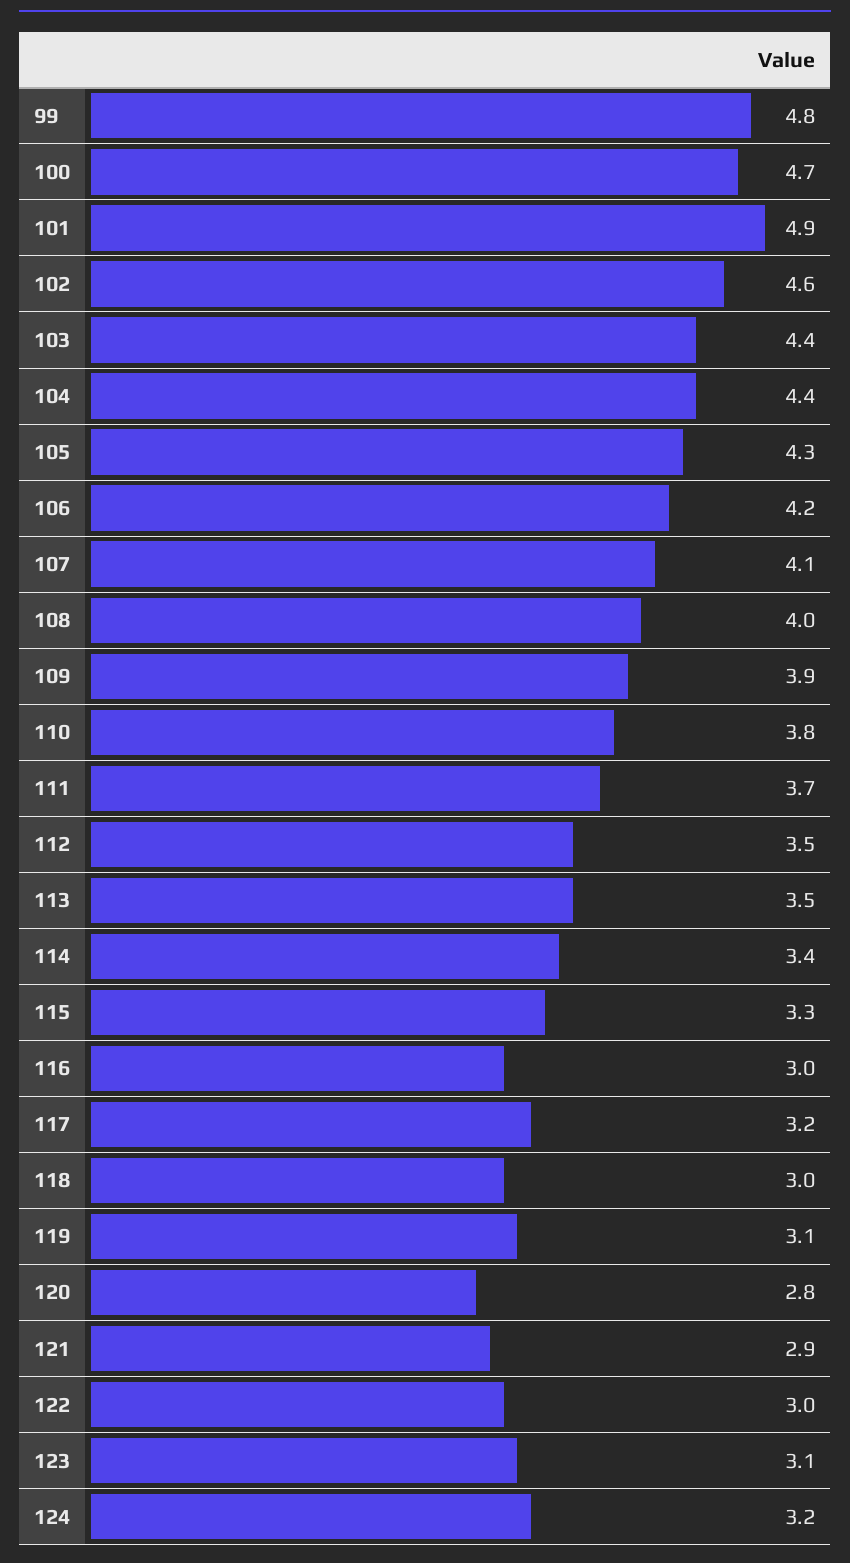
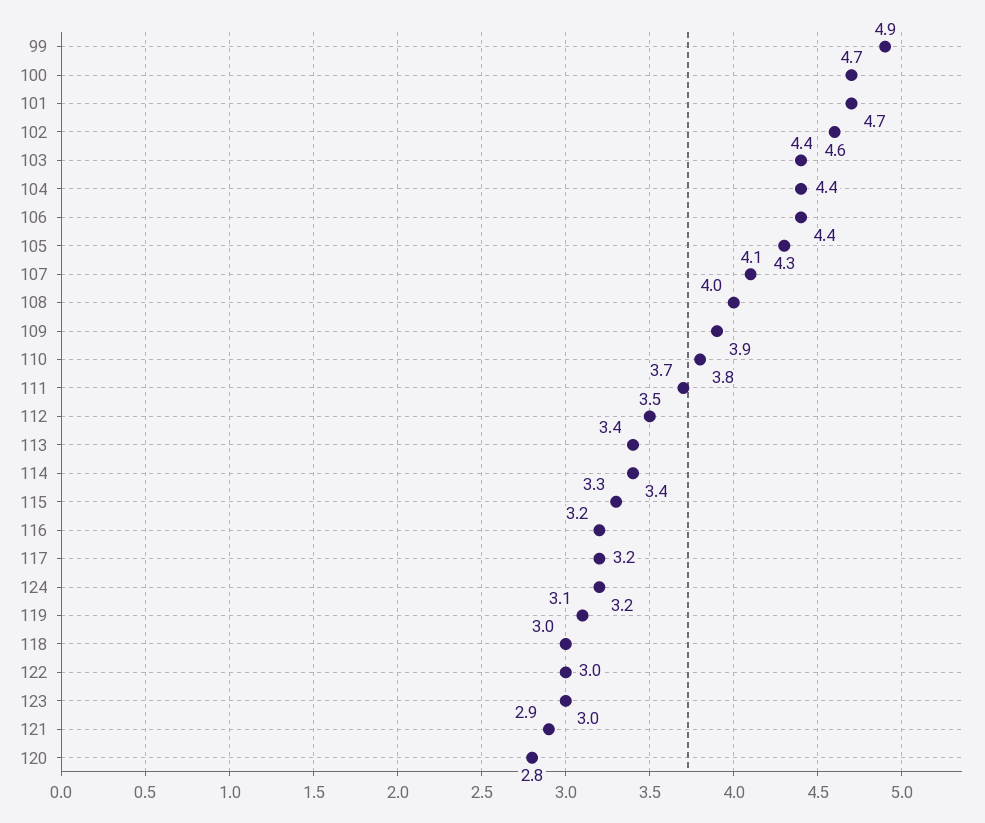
99: 4.8 -> 4.9
101: 4.9 -> 4.7
106: 4.2 -> 4.4
113: 3.5 -> 3.4
116: 3 -> 3.2
123: 3.1 -> 3

